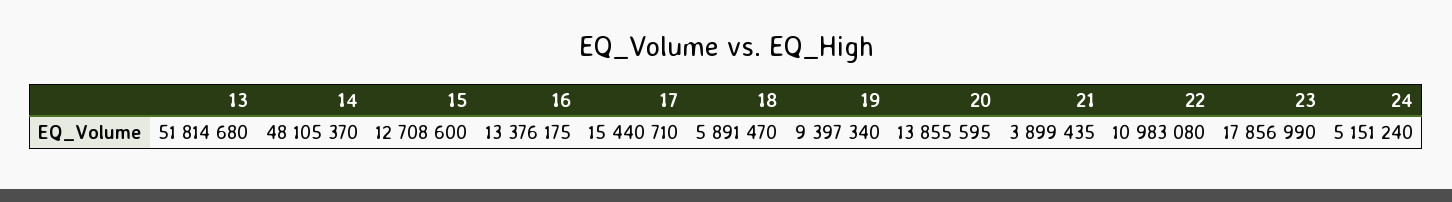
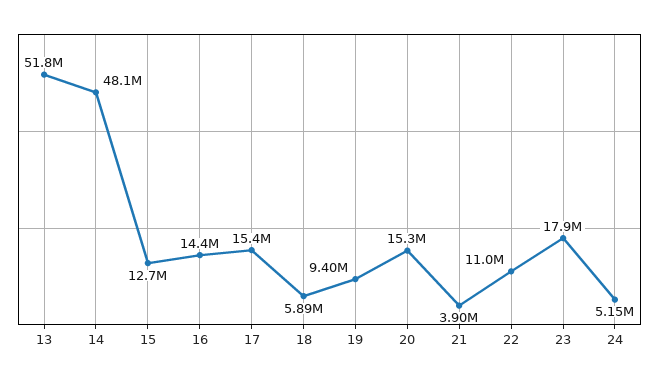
16: 13376175 -> 14400000
20: 13855595 -> 15300000

